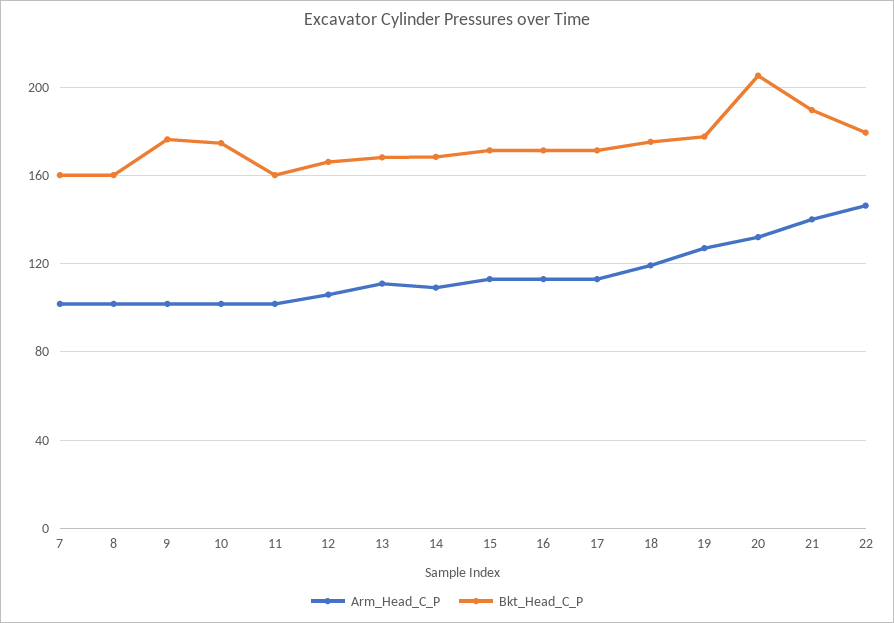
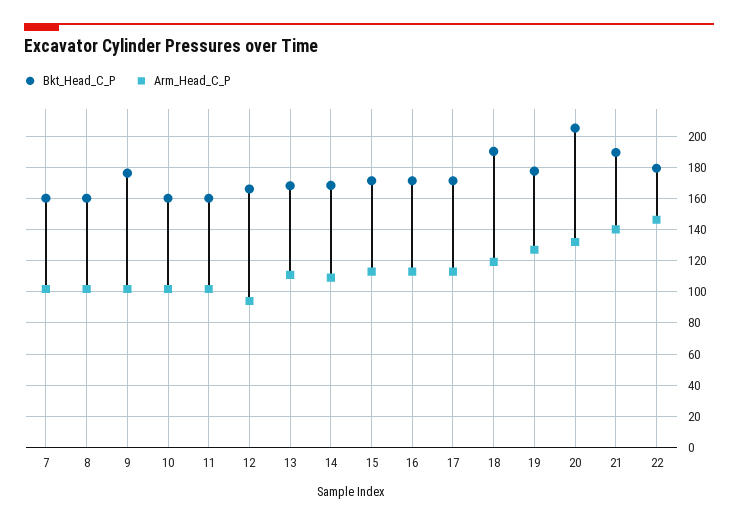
Bkt_Head_C_P, 10: 175 -> 160
Arm_Head_C_P, 12: 105 -> 95
Bkt_Head_C_P, 18: 175 -> 190

